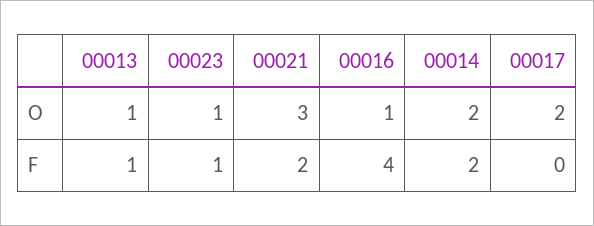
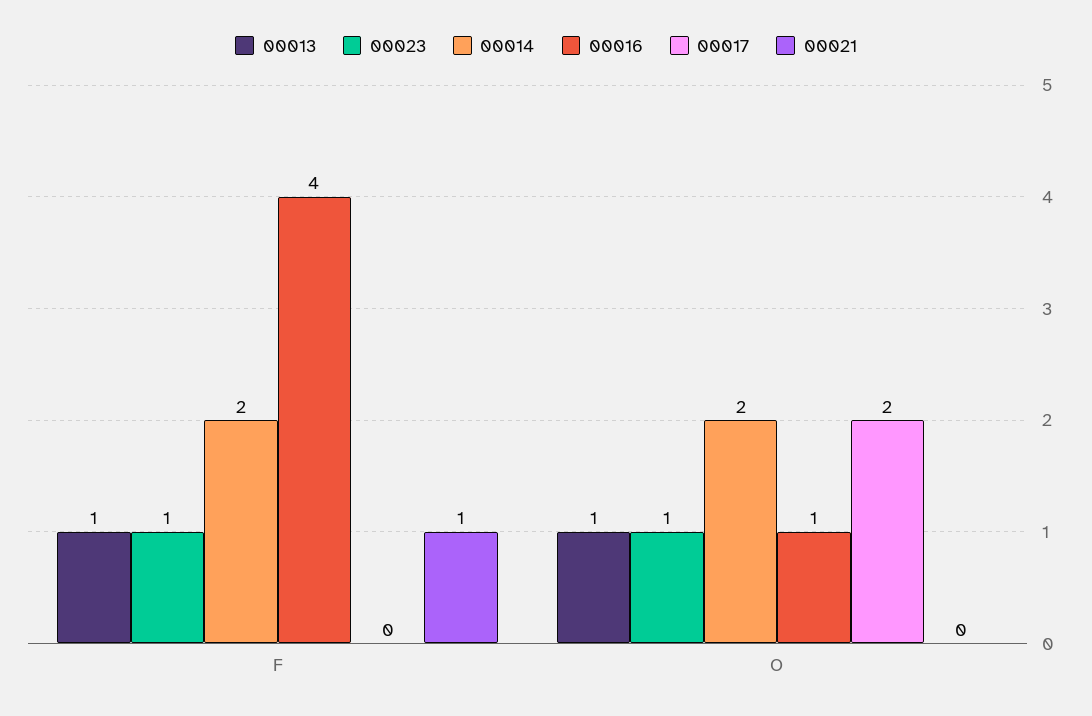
00021, O: 3 -> 0
00021, F: 2 -> 1

